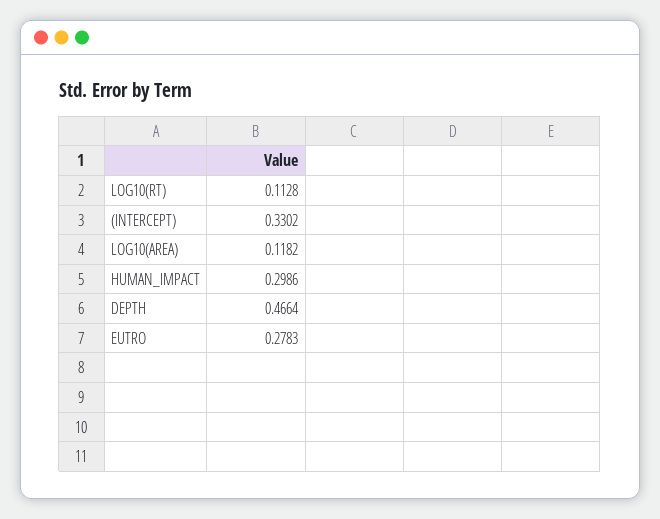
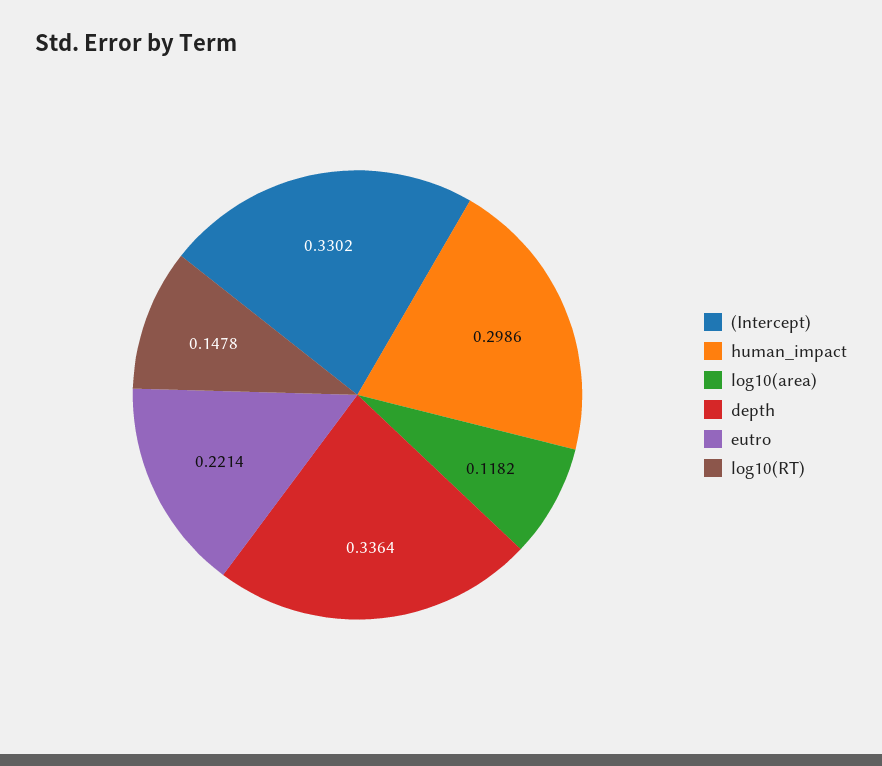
LOG10(RT): 0.1128 -> 0.1478
DEPTH: 0.4664 -> 0.3364
EUTRO: 0.2783 -> 0.2214

